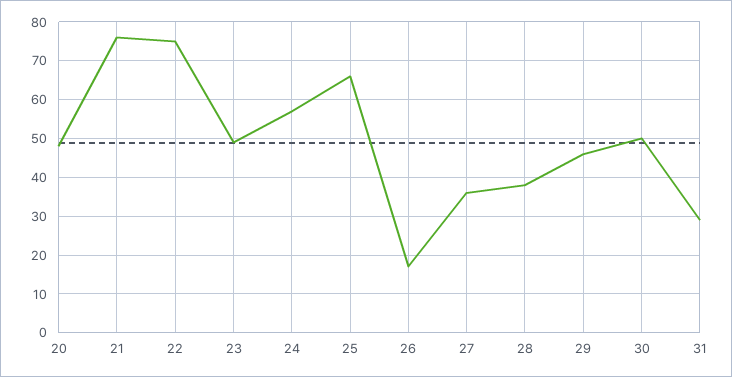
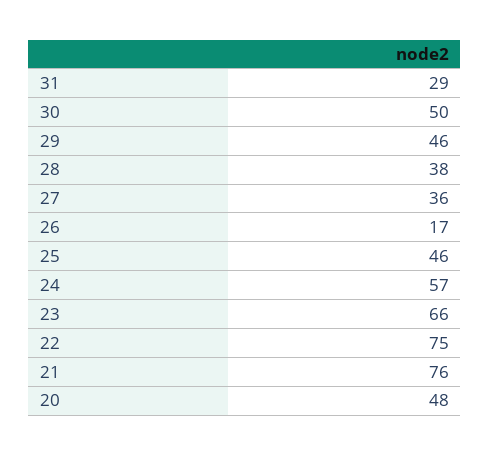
23: 50 -> 66
25: 65 -> 46

